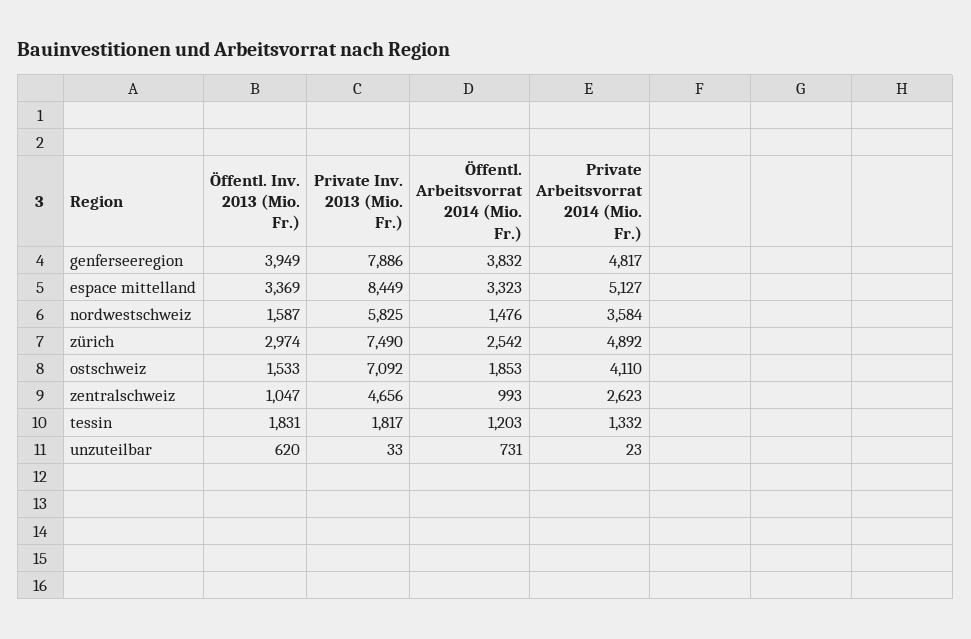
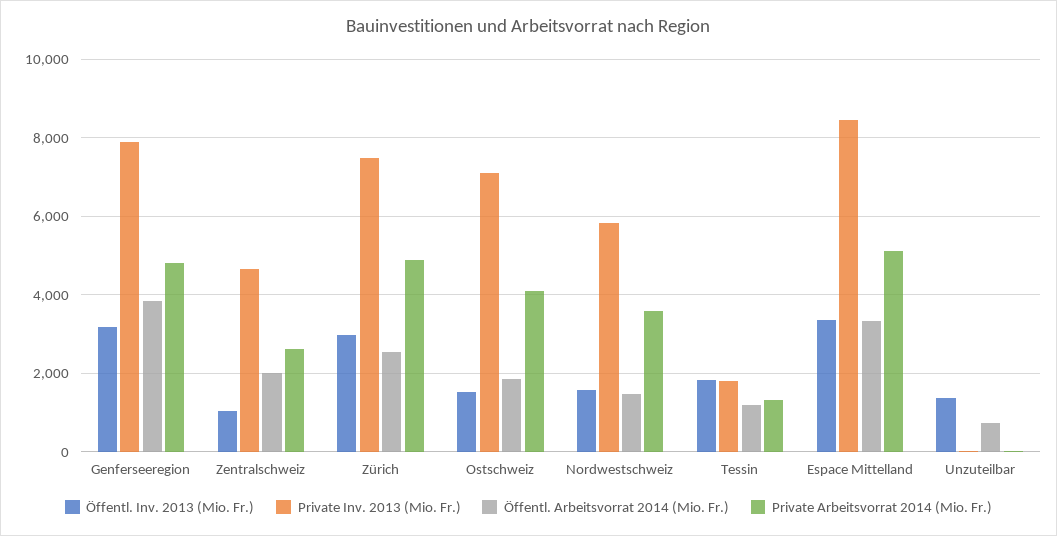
Öffentl. Inv. 2013 (Mio. Fr.), genferseeregion: 3949 -> 3200
Öffentl. Arbeitsvorrat 2014 (Mio. Fr.), zentralschweiz: 993 -> 2000
Öffentl. Inv. 2013 (Mio. Fr.), unzuteilbar: 620 -> 1400

